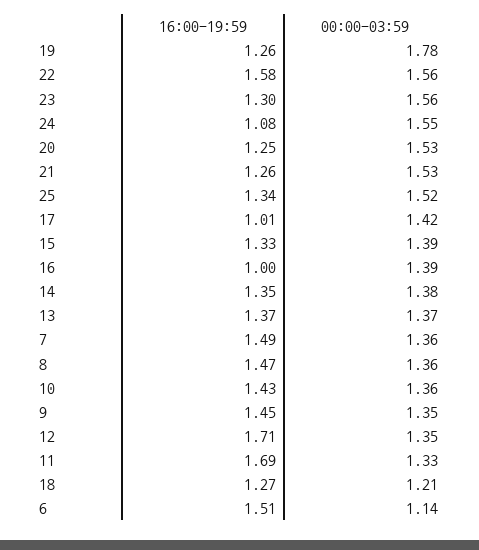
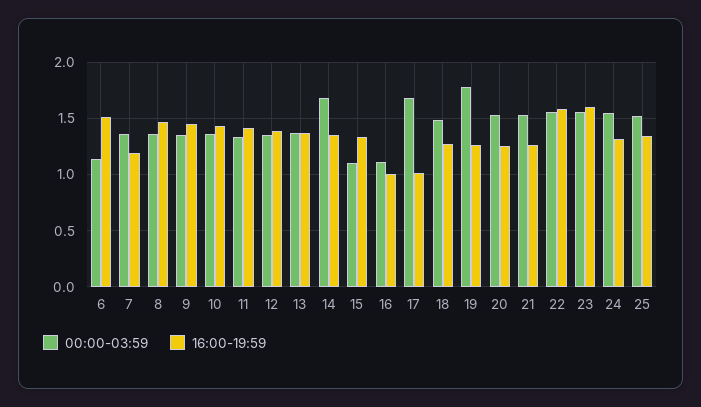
16:00-19:59, 23: 1.3 -> 1.6
16:00-19:59, 24: 1.08 -> 1.3
00:00-03:59, 17: 1.42 -> 1.7
00:00-03:59, 15: 1.39 -> 1.1
00:00-03:59, 16: 1.39 -> 1.1
00:00-03:59, 14: 1.38 -> 1.7
16:00-19:59, 7: 1.49 -> 1.2
16:00-19:59, 12: 1.71 -> 1.4
16:00-19:59, 11: 1.69 -> 1.4
00:00-03:59, 18: 1.21 -> 1.5

